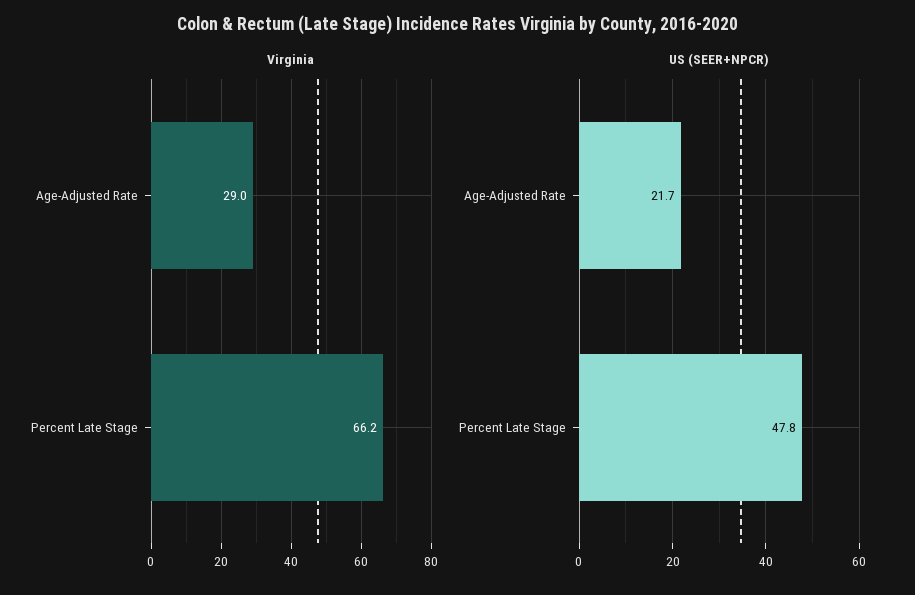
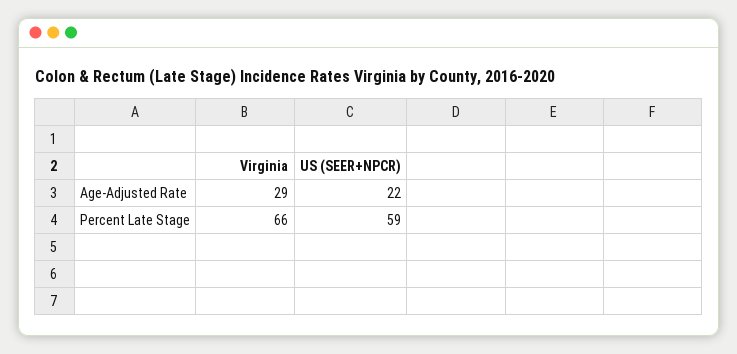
US (SEER+NPCR), Percent Late Stage: 47.8 -> 59

